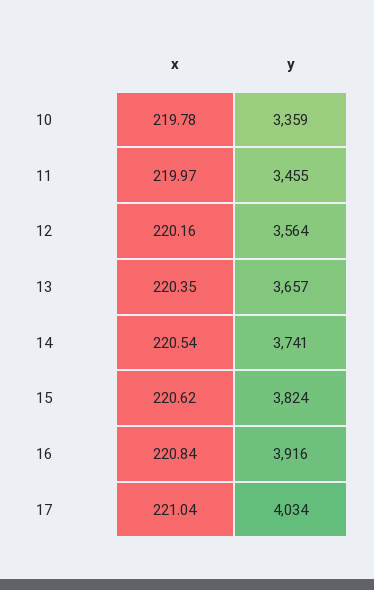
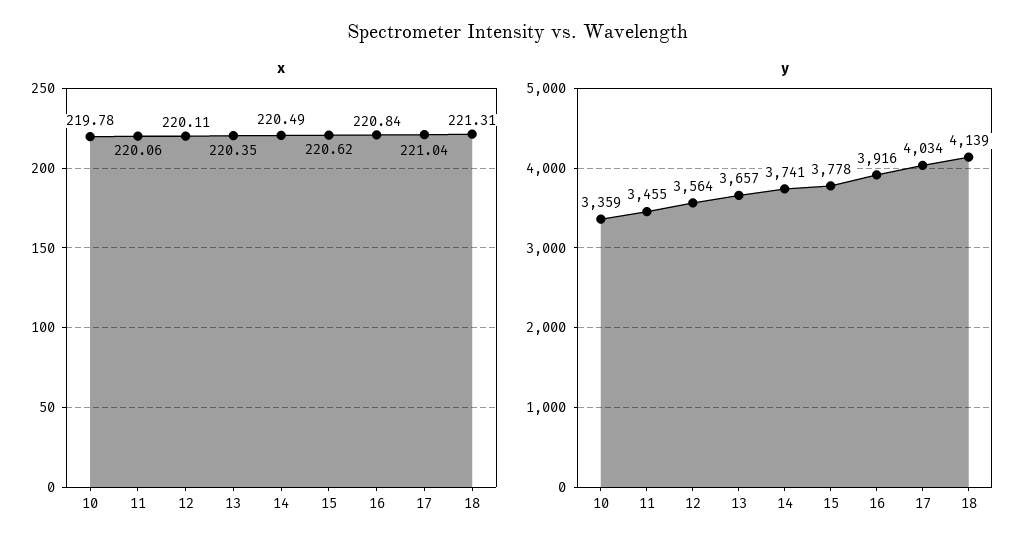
x, 11: 219.97 -> 220.06
x, 12: 220.16 -> 220.11
x, 14: 220.54 -> 220.49
y, 15: 3824 -> 3778
x, 18: none -> 221.31
y, 18: none -> 4139

